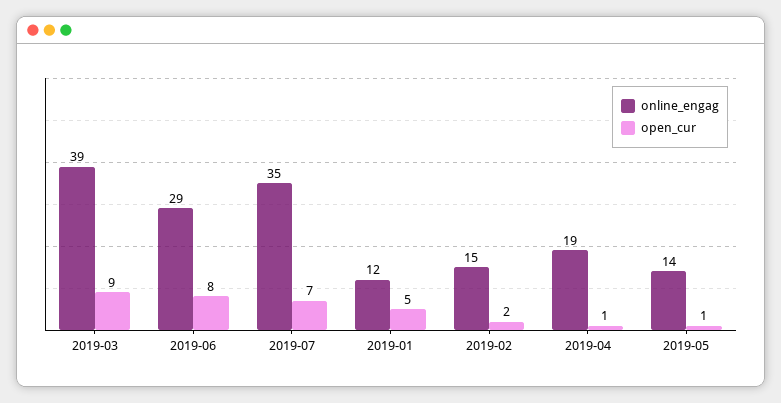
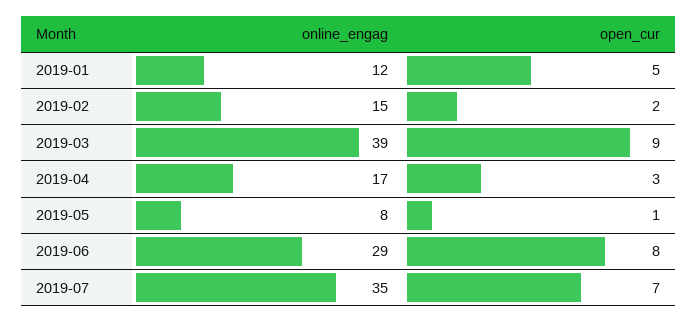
online_engag, 2019-04: 19 -> 17
open_cur, 2019-04: 1 -> 3
online_engag, 2019-05: 14 -> 8

